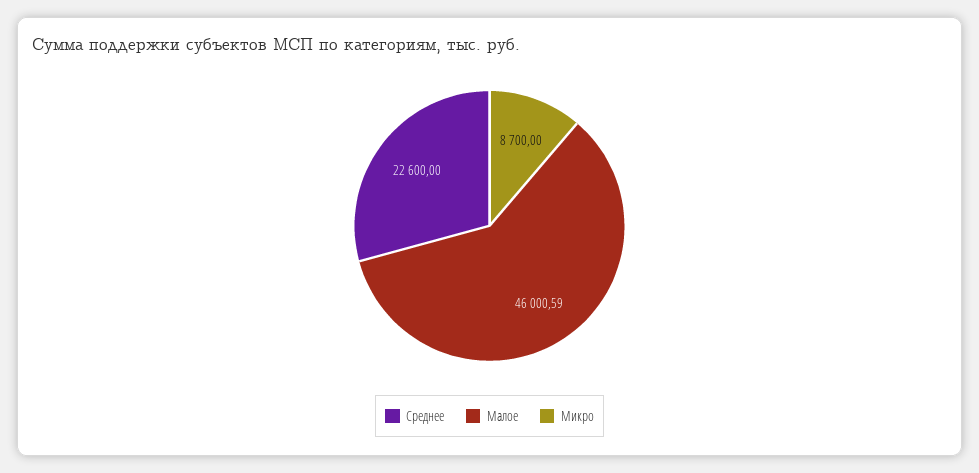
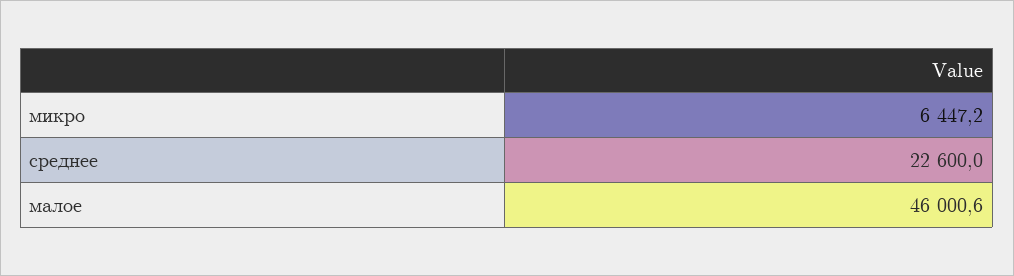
Микро: 8700 -> 6447.2

